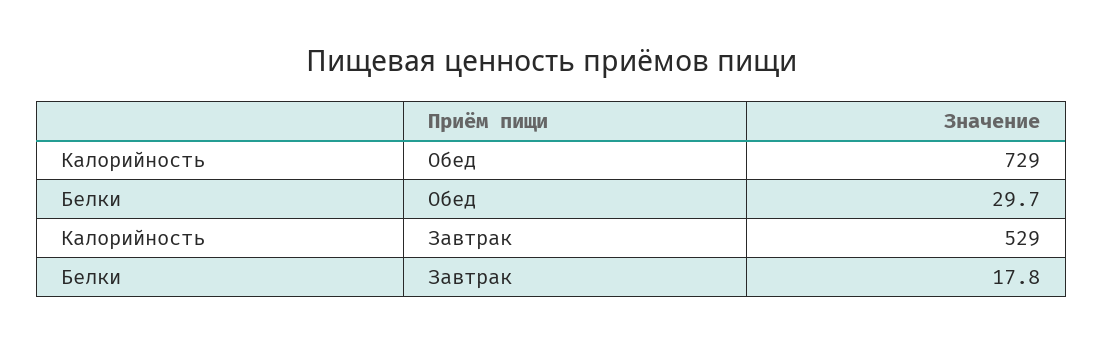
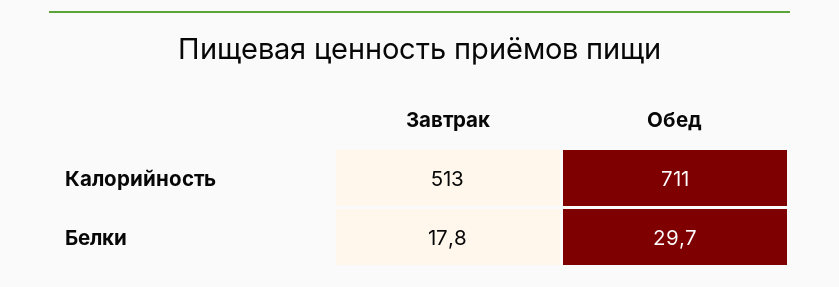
Калорийность, Обед: 729 -> 711
Калорийность, Завтрак: 529 -> 513

